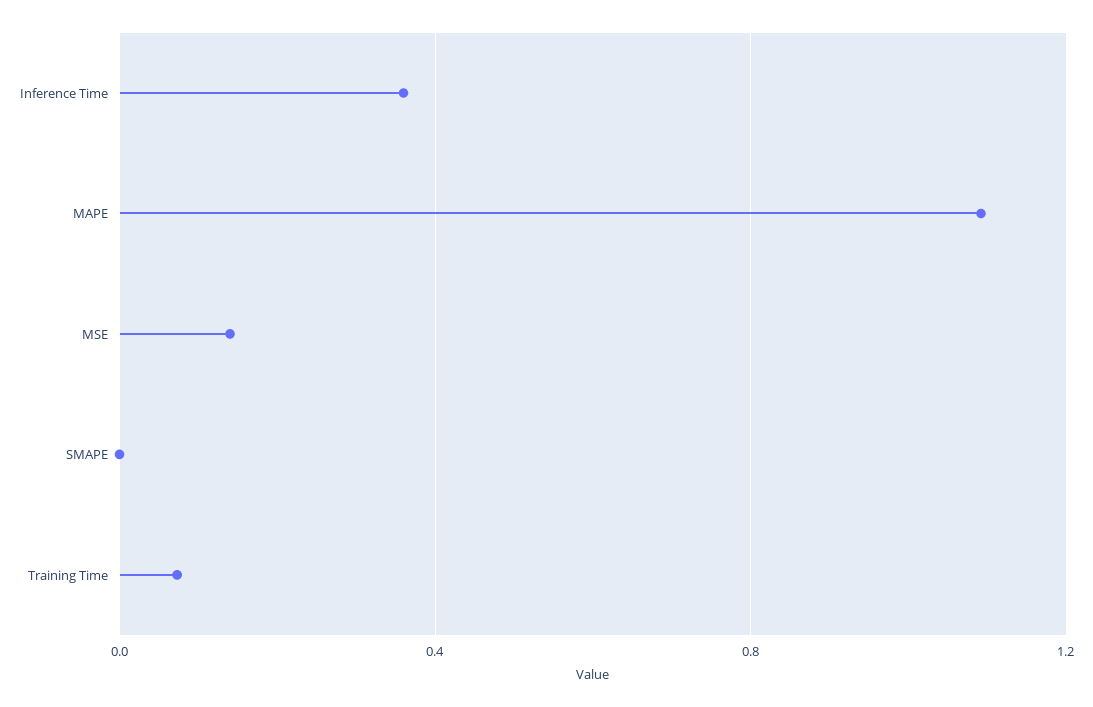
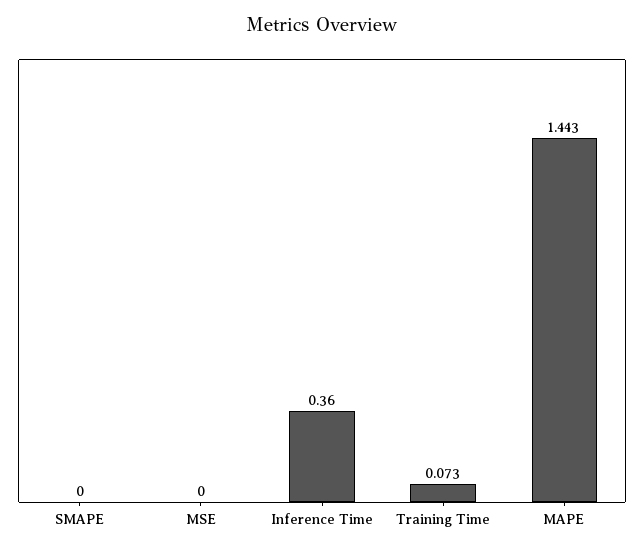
MAPE: 1.1 -> 1.443
MSE: 0.15 -> 0

